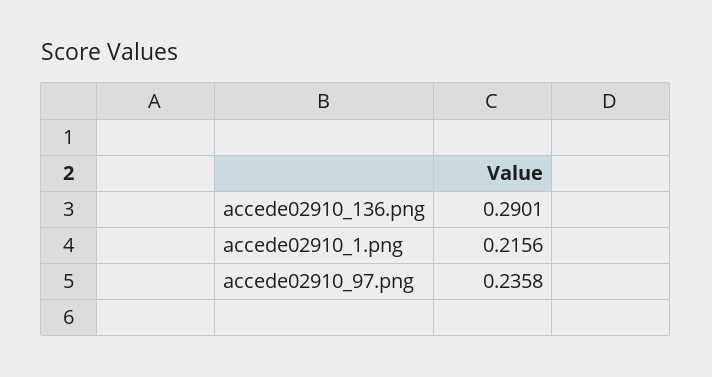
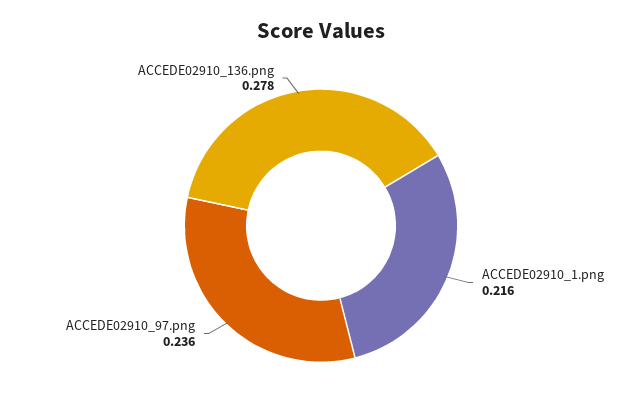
accede02910_136.png: 0.2901 -> 0.278

